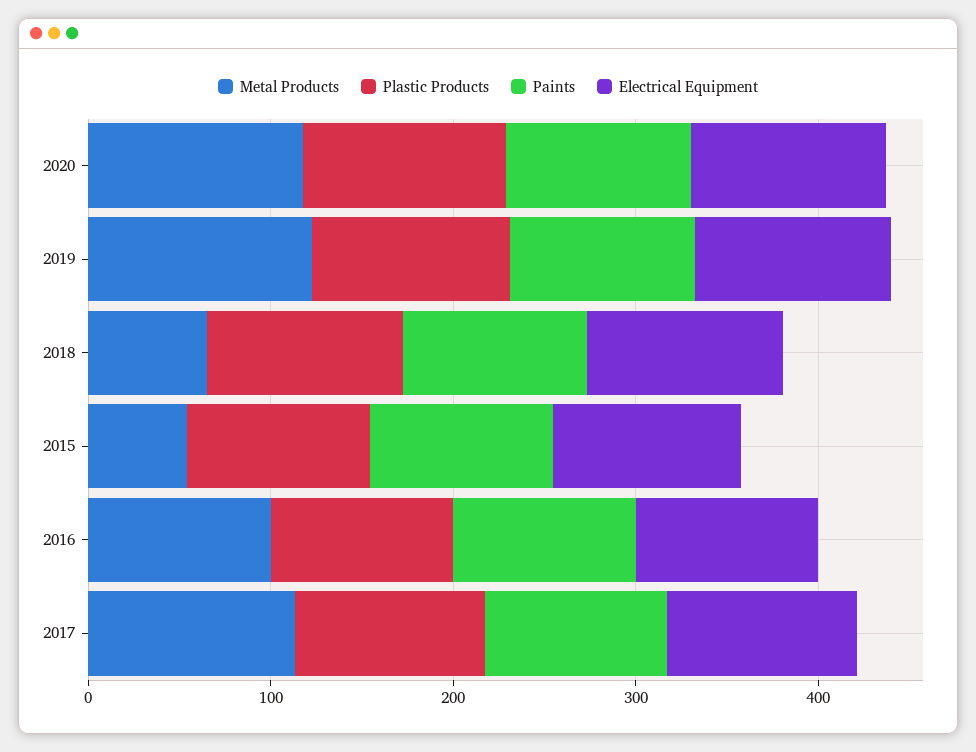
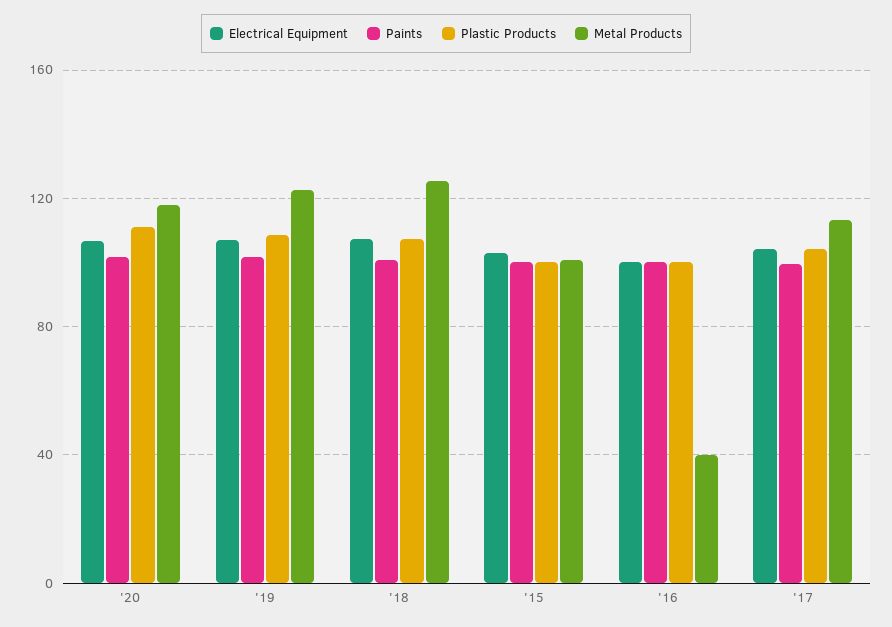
Metal Products, 2018: 60 -> 125
Metal Products, 2015: 60 -> 100
Metal Products, 2016: 100 -> 40

